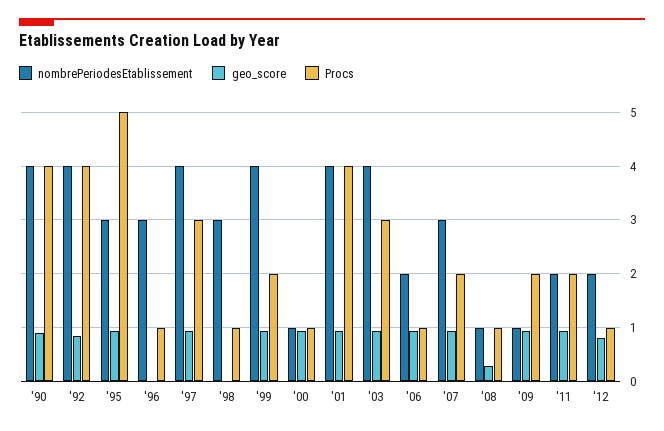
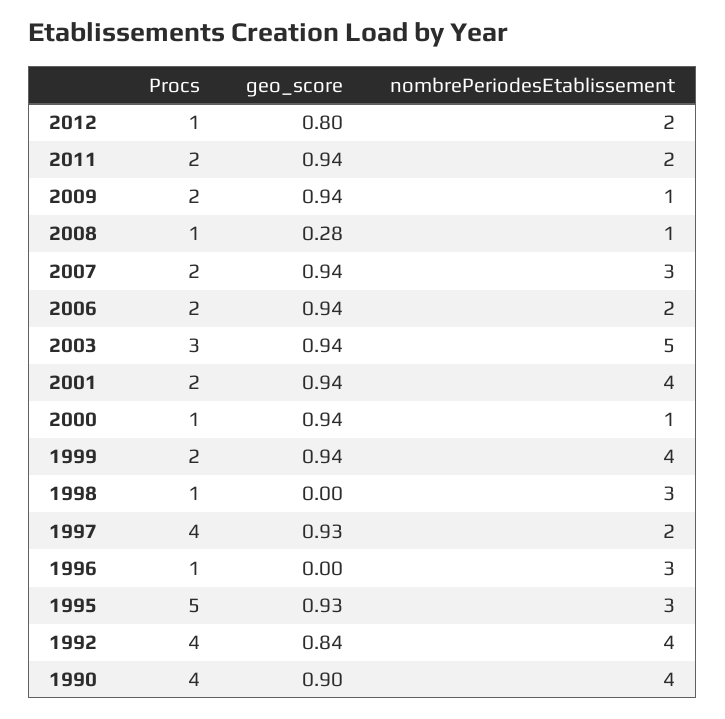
nombrePeriodesEtablissement, '97: 4 -> 2
Procs, '97: 3 -> 4
Procs, '01: 4 -> 2
nombrePeriodesEtablissement, '03: 4 -> 5
Procs, '06: 1 -> 2

